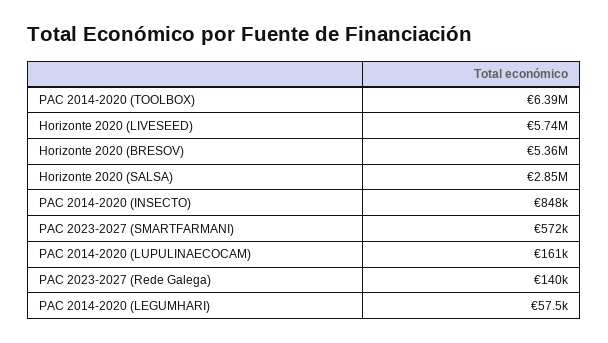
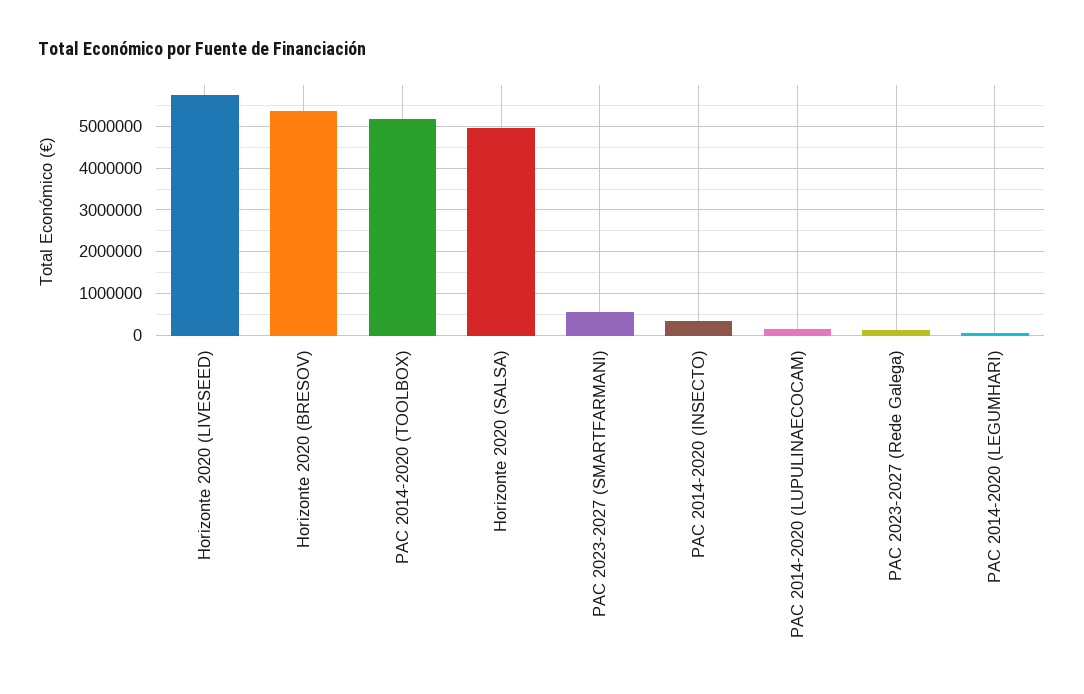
PAC 2014-2020 (TOOLBOX): 6390000 -> 5200000
Horizonte 2020 (SALSA): 2850000 -> 5000000
PAC 2014-2020 (INSECTO): 848000 -> 400000

